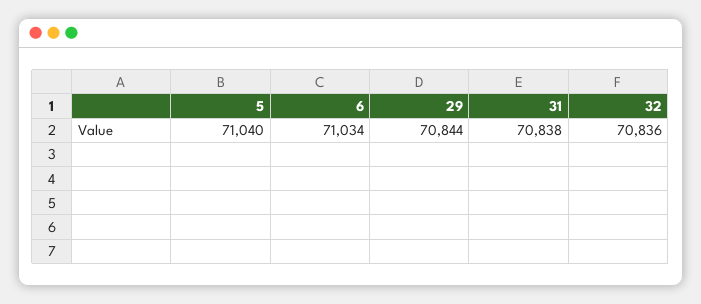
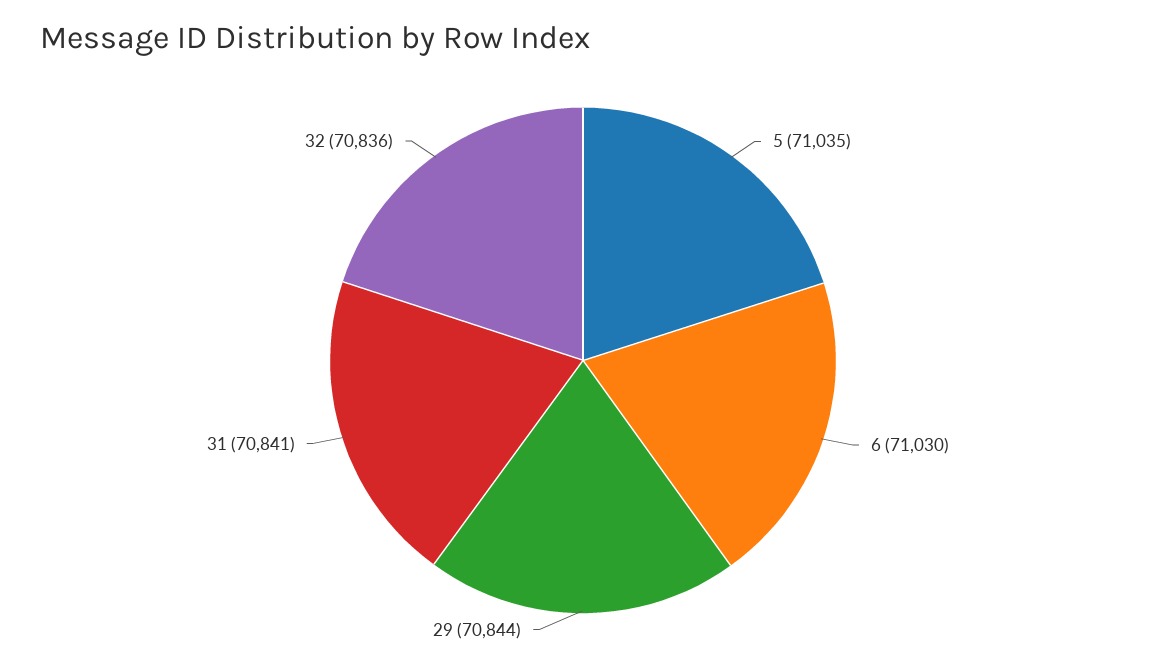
5: 71040 -> 71035
6: 71034 -> 71030
31: 70838 -> 70841

